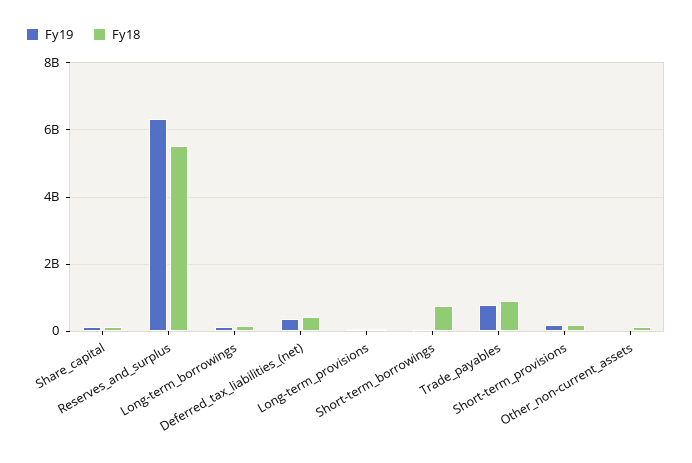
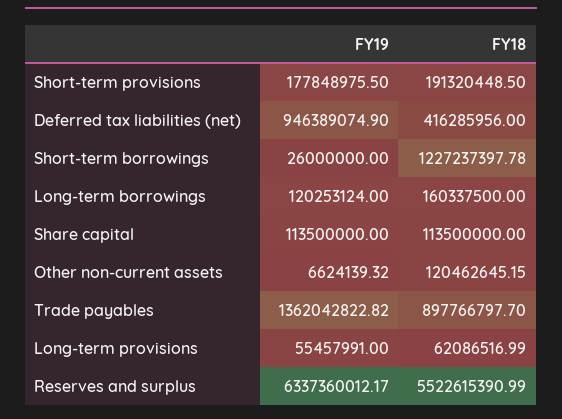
Fy19, Deferred_tax_liabilities_(net): 400000000 -> 946389074.9
Fy18, Short-term_borrowings: 800000000 -> 1227237397.78
Fy19, Trade_payables: 800000000 -> 1362042822.82

